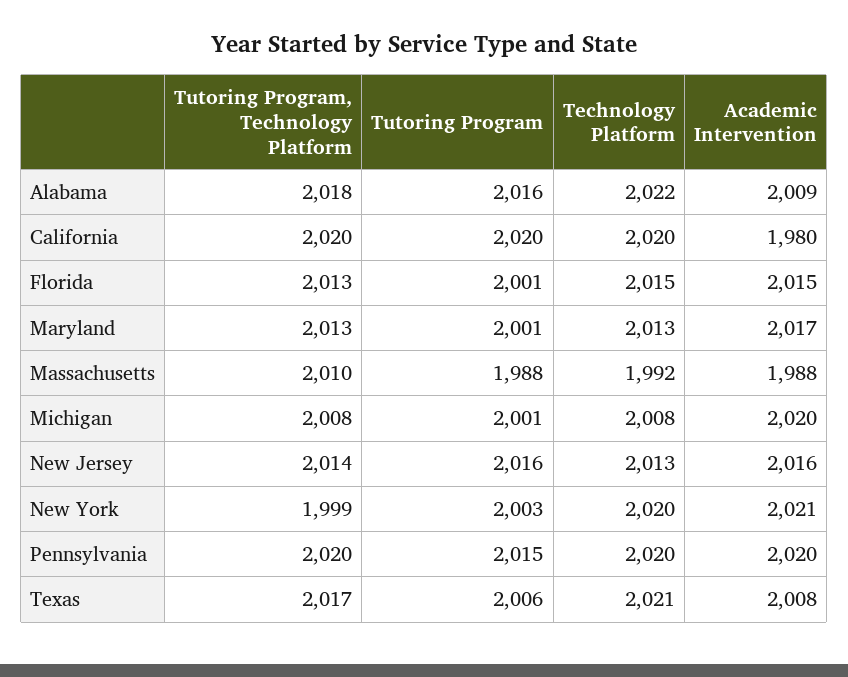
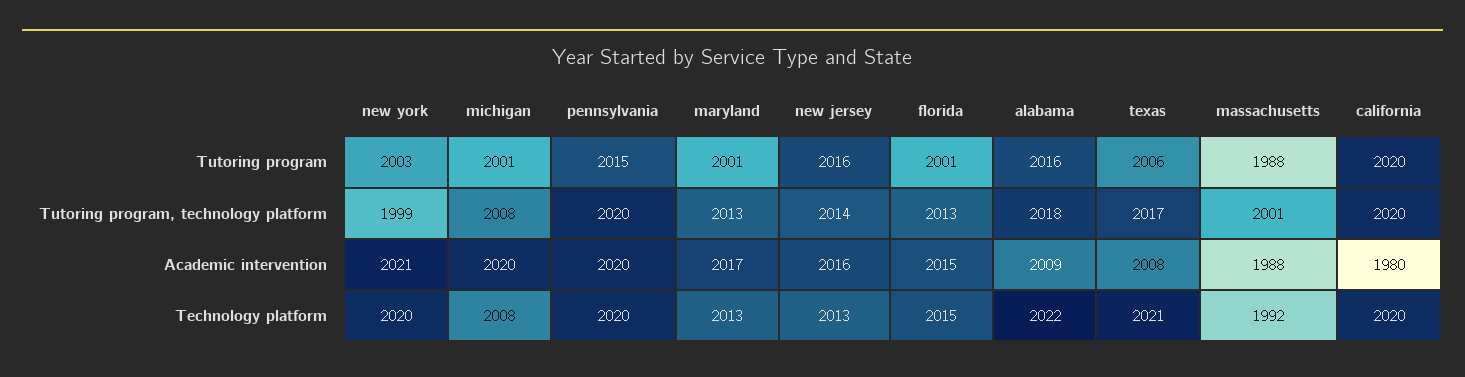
Tutoring Program, Technology Platform, Massachusetts: 2010 -> 2001

